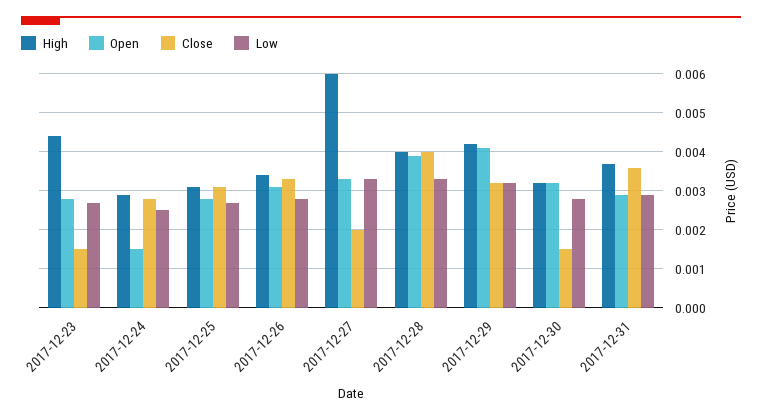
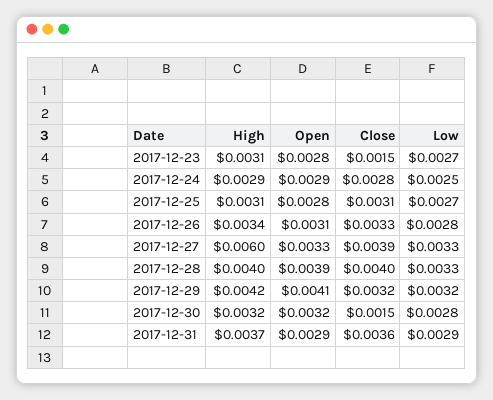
High, 2017-12-23: 0.0045 -> 0.0031
Open, 2017-12-24: 0.0015 -> 0.0029
Close, 2017-12-27: 0.002 -> 0.0039

